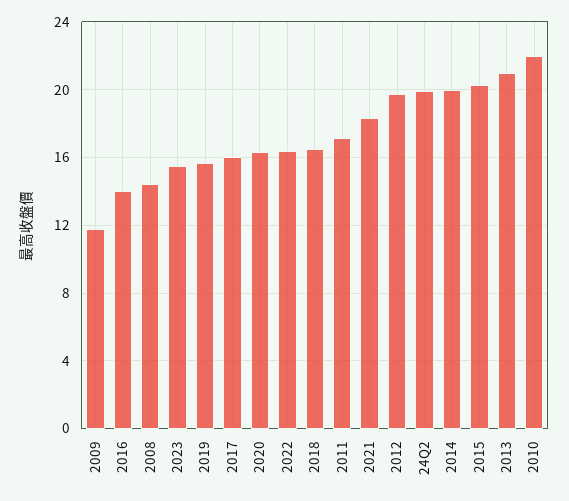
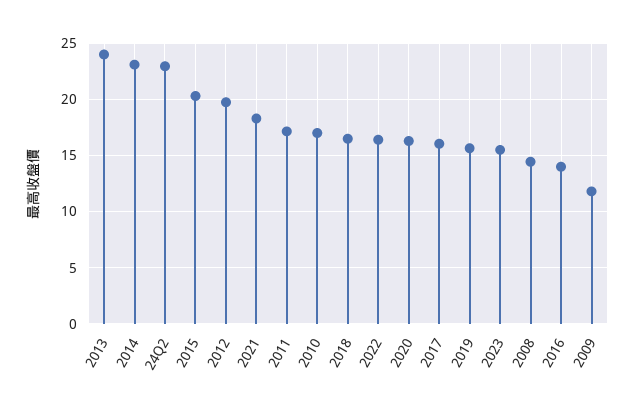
24Q2: 20 -> 23
2014: 20 -> 23
2013: 21 -> 24
2010: 22 -> 17

